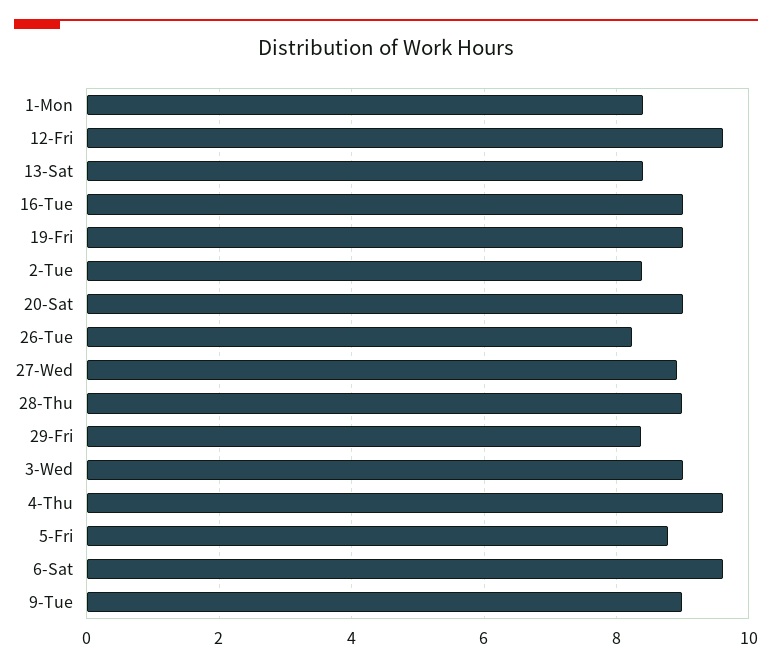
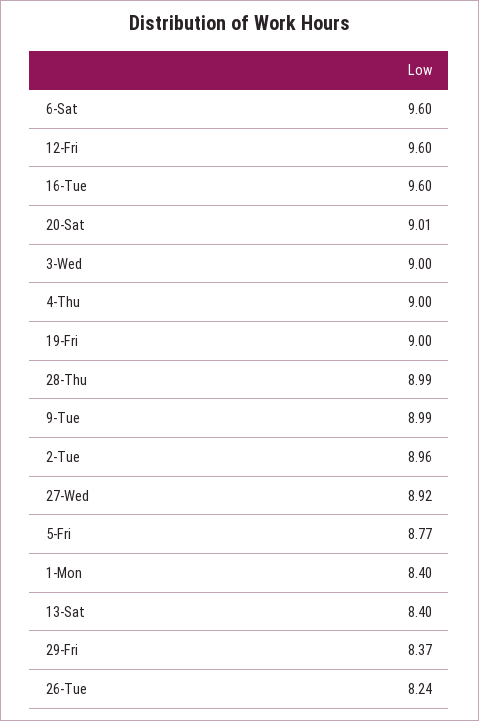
16-Tue: 9 -> 9.6
2-Tue: 8.4 -> 8.96
4-Thu: 9.6 -> 9

